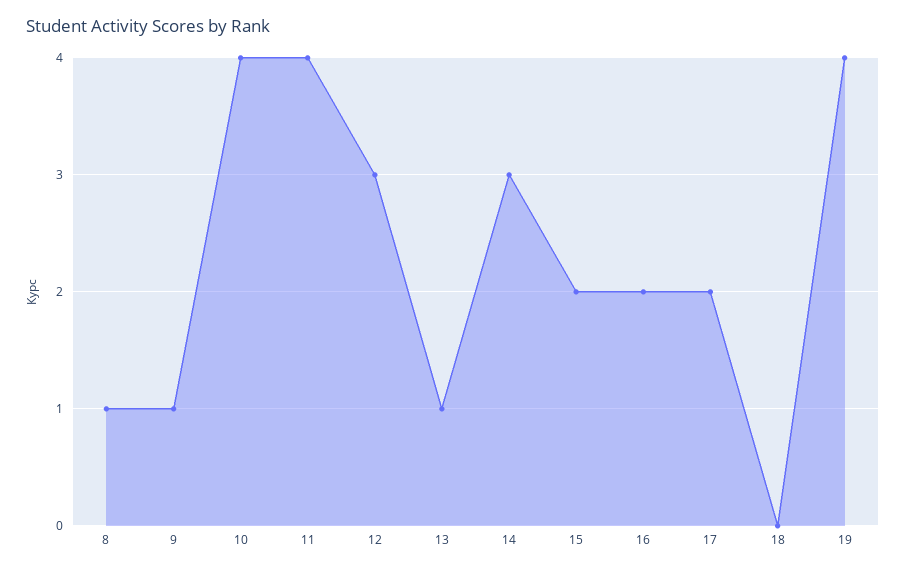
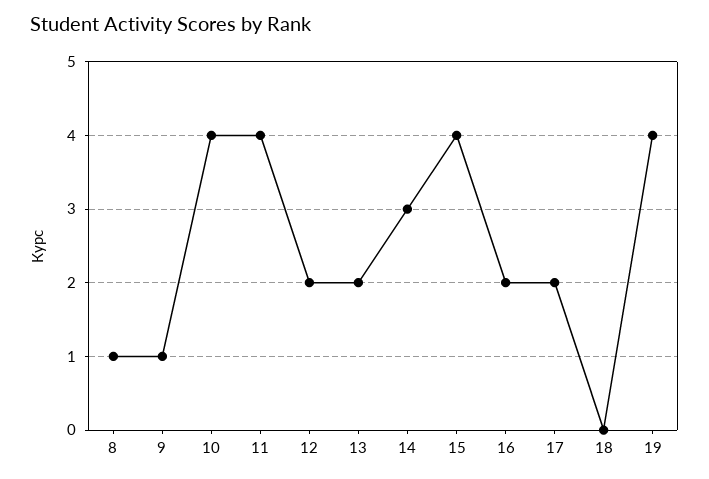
12: 3 -> 2
13: 1 -> 2
15: 2 -> 4

